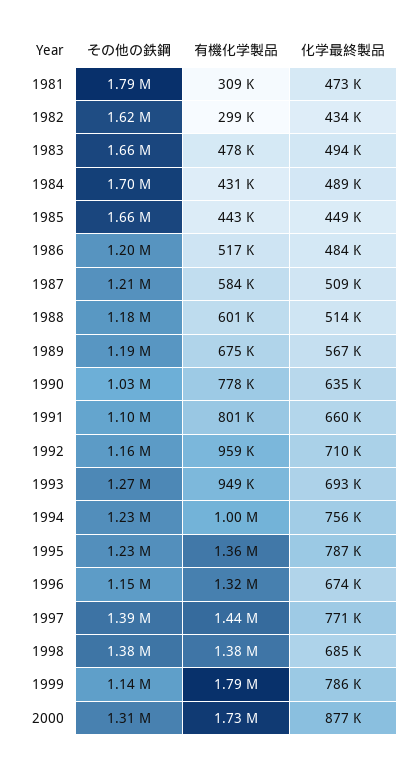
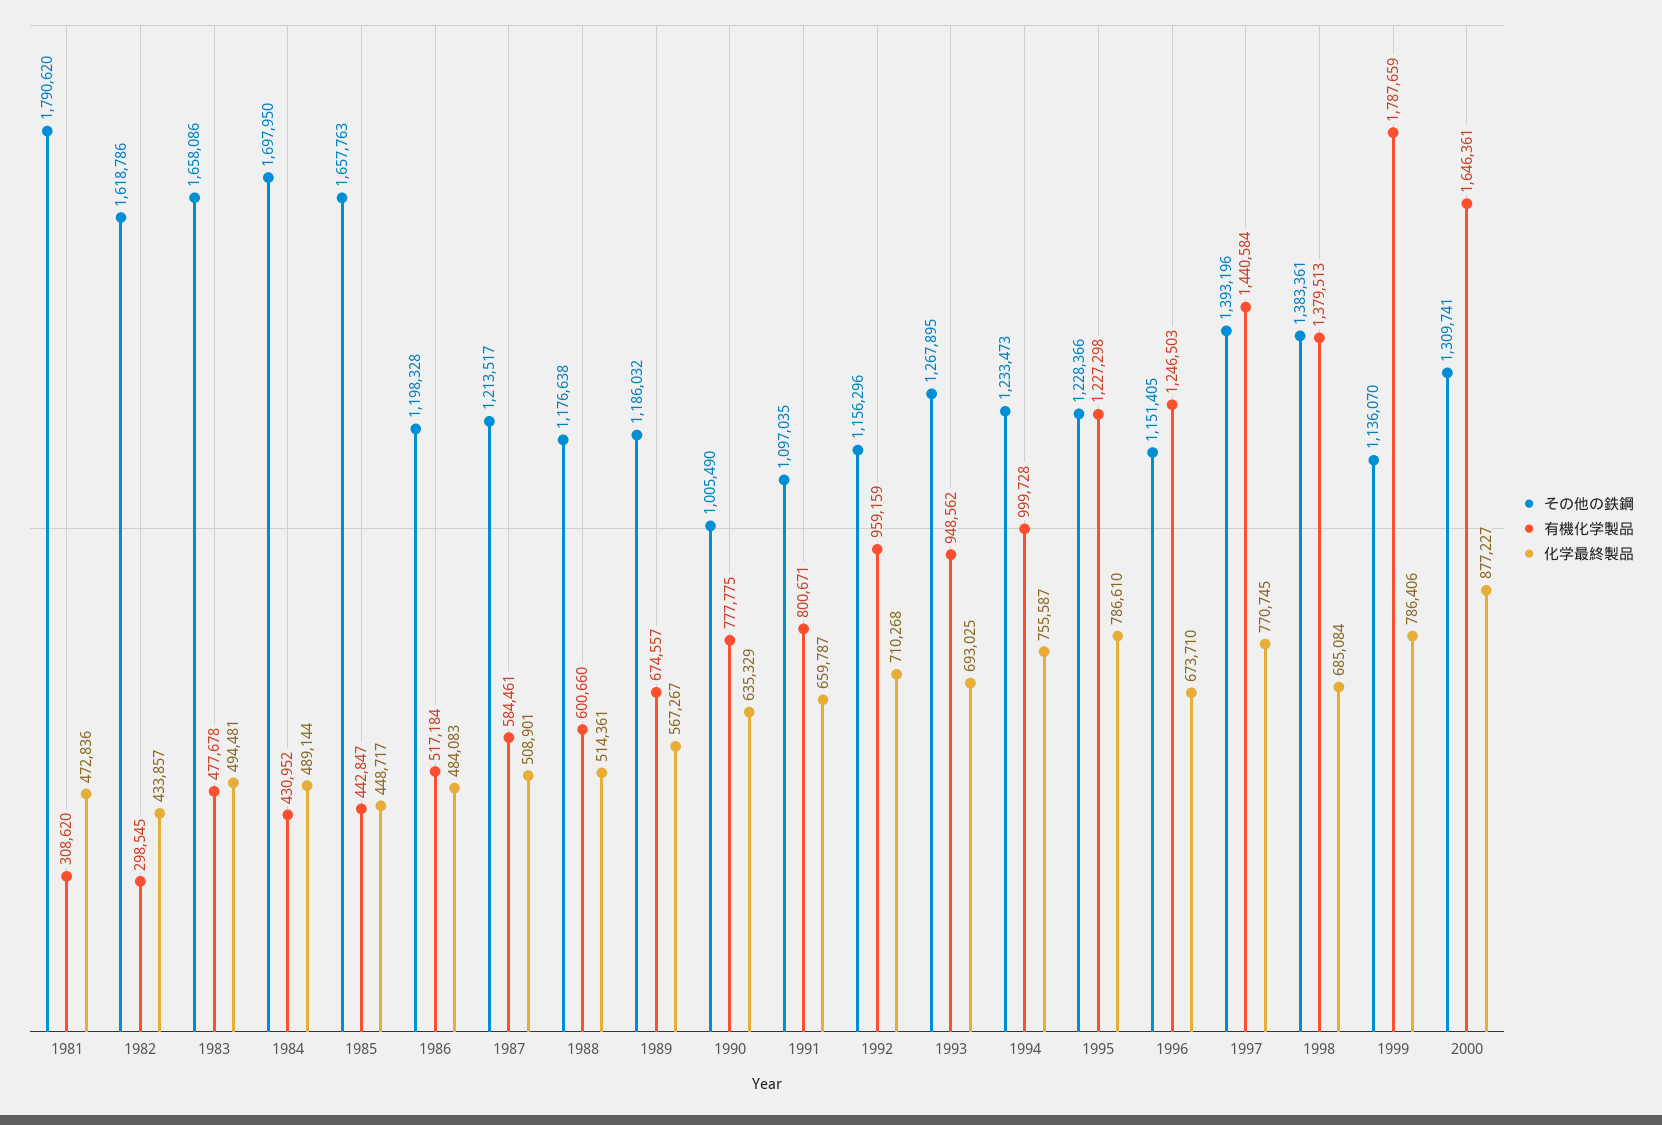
その他の鉄鋼, 1990: 1030000 -> 1005490
有機化学製品, 1995: 1360000 -> 1227298
有機化学製品, 1996: 1320000 -> 1246503
有機化学製品, 2000: 1730000 -> 1646361

